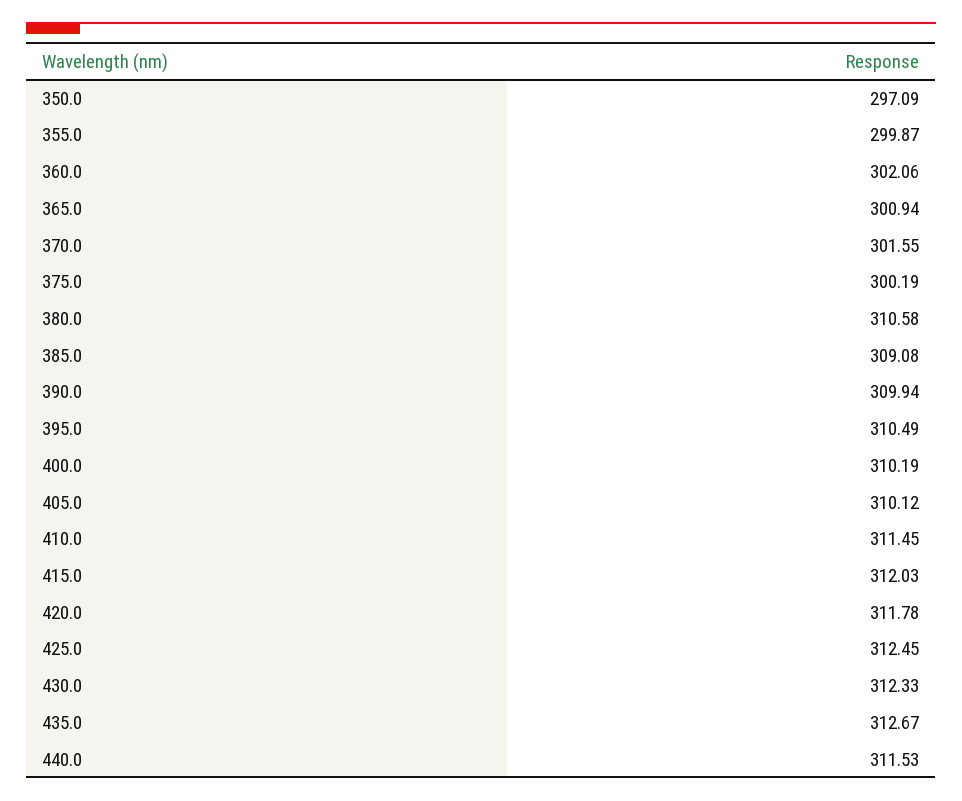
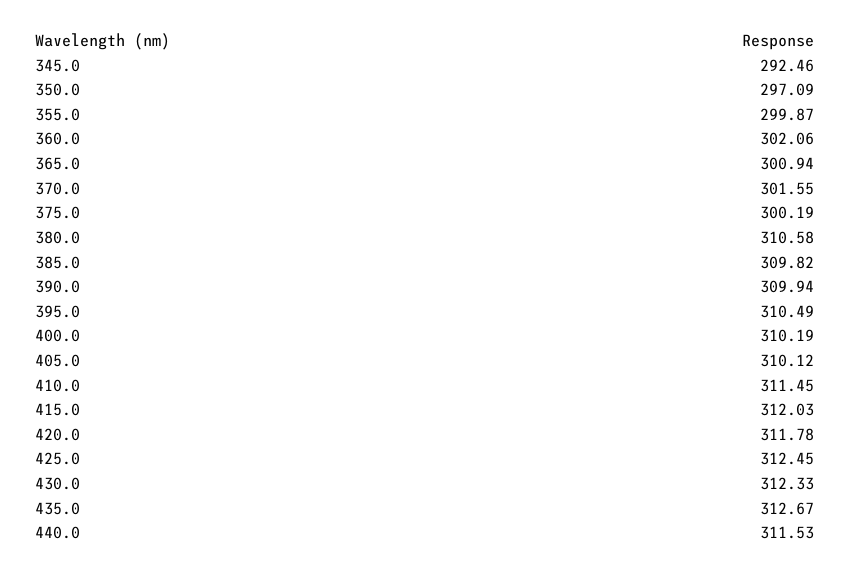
385.0: 309.08 -> 309.82
345.0: none -> 292.46

